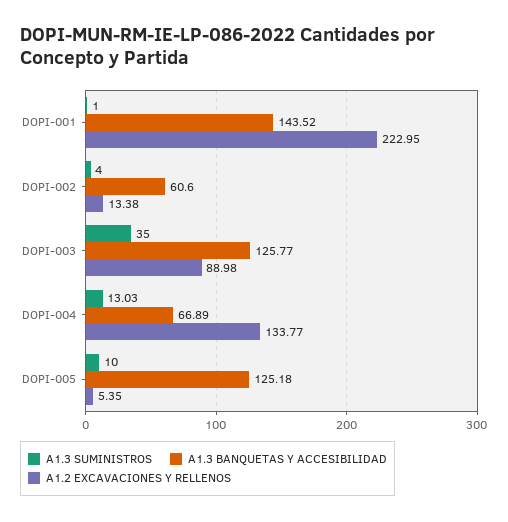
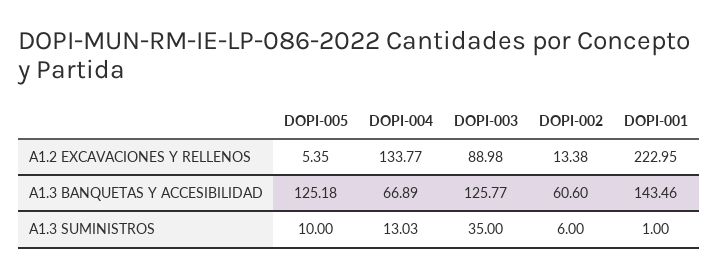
A1.3 BANQUETAS Y ACCESIBILIDAD, DOPI-001: 143.52 -> 143.46
A1.3 SUMINISTROS, DOPI-002: 4 -> 6

